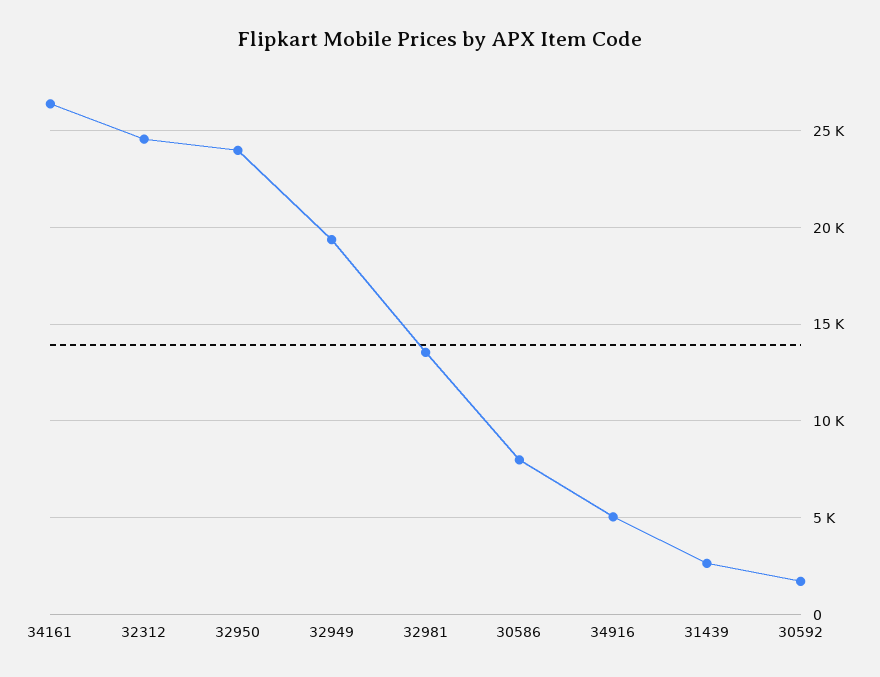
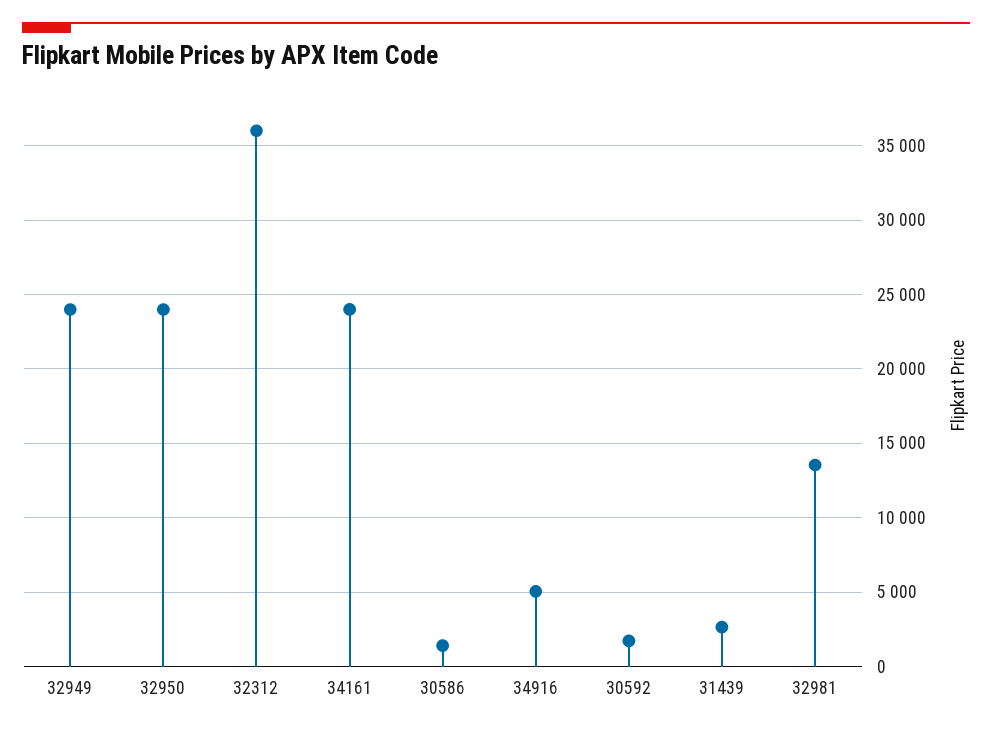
34161: 26500 -> 24000
32312: 24500 -> 36000
32949: 19500 -> 24000
30586: 8000 -> 1500

